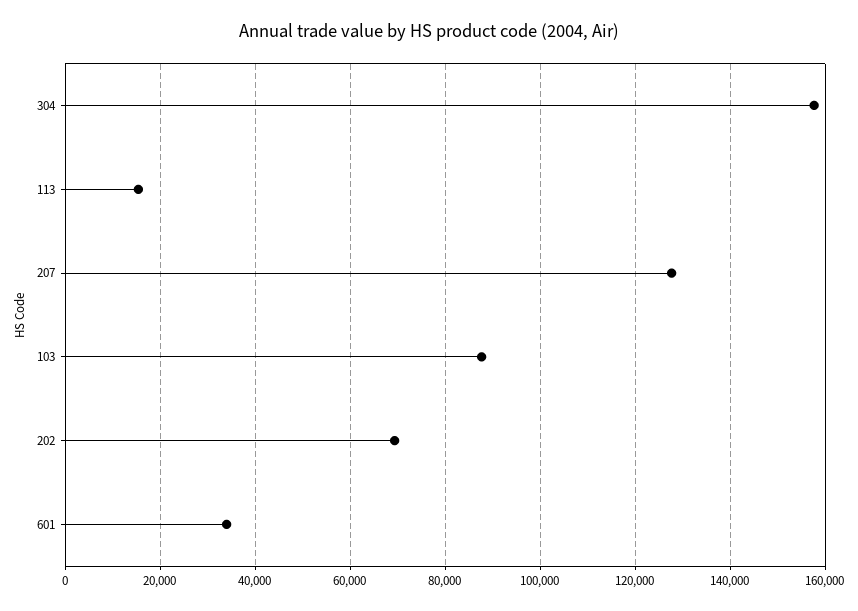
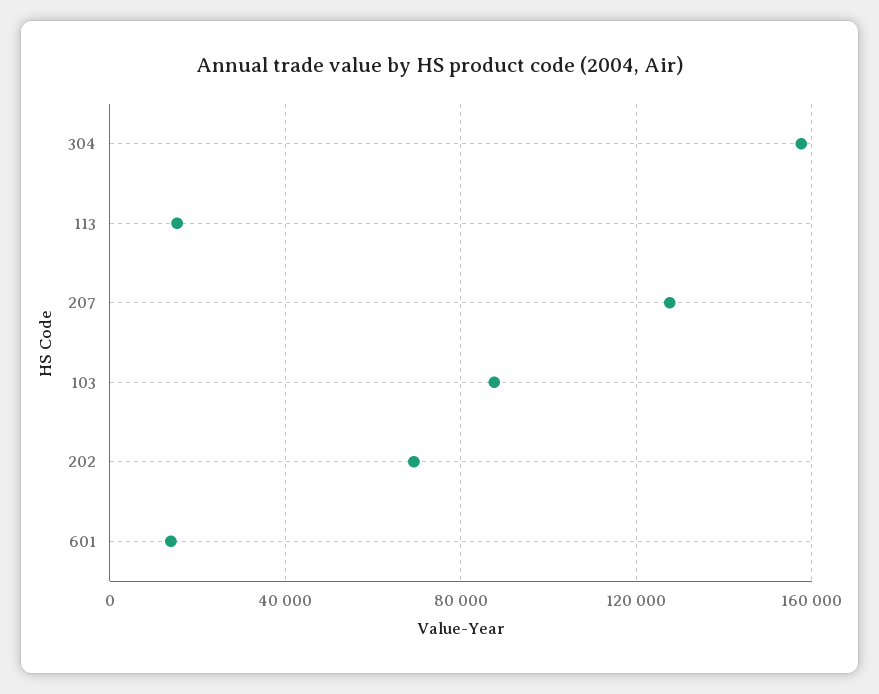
601: 34000 -> 15000

